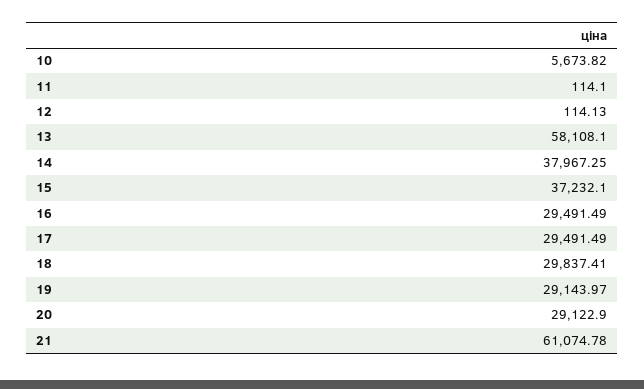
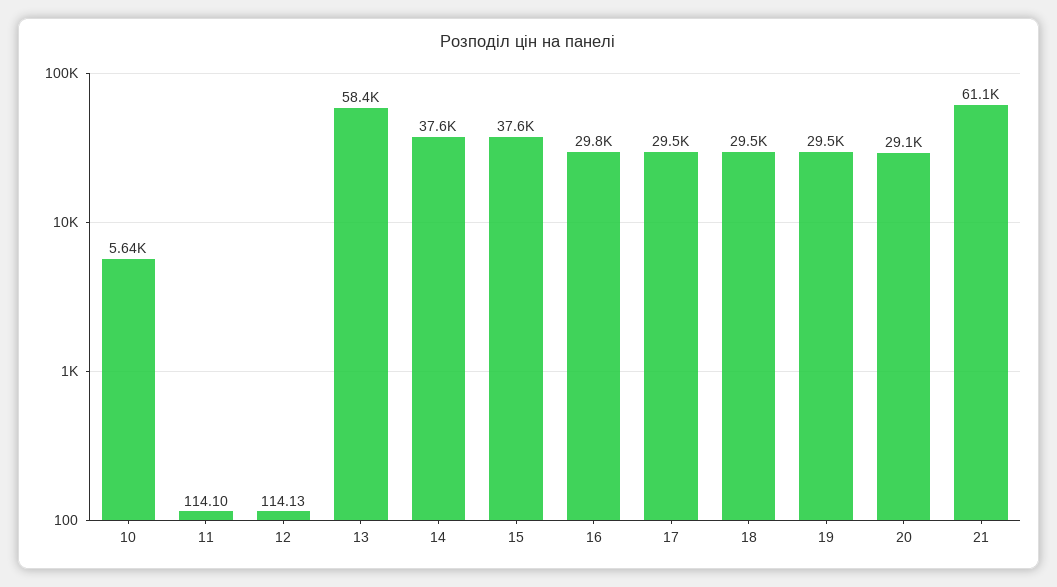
10: 5673.82 -> 5640
13: 58108.1 -> 58400
14: 37967.25 -> 37600
15: 37232.1 -> 37600
16: 29491.49 -> 29800
18: 29837.41 -> 29500
19: 29143.97 -> 29500

